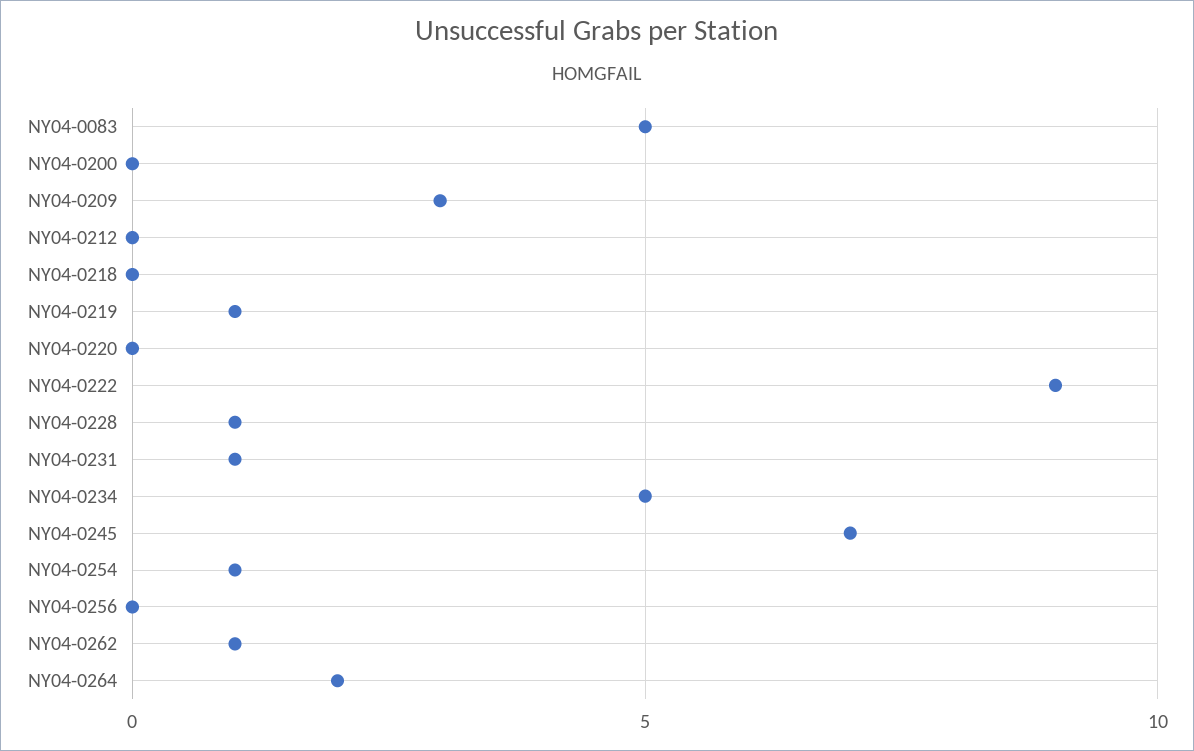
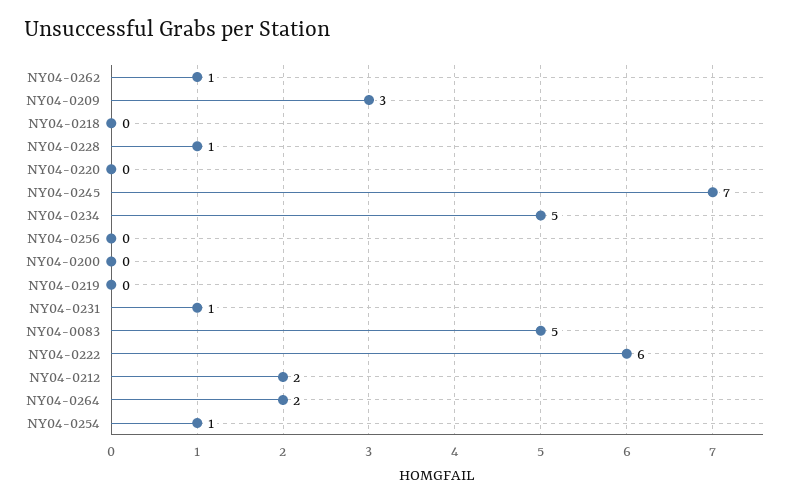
NY04-0212: 0 -> 2
NY04-0219: 1 -> 0
NY04-0222: 9 -> 6

